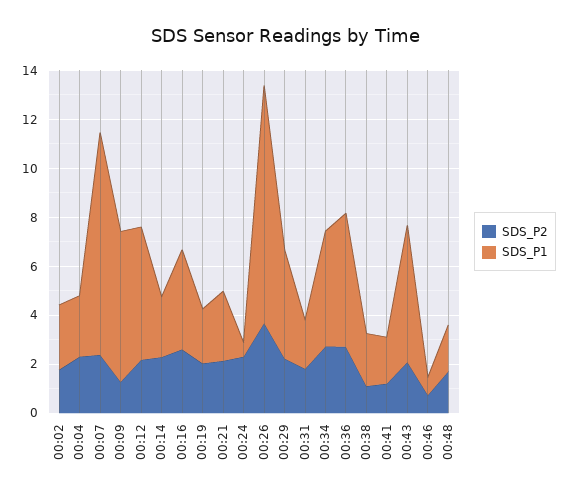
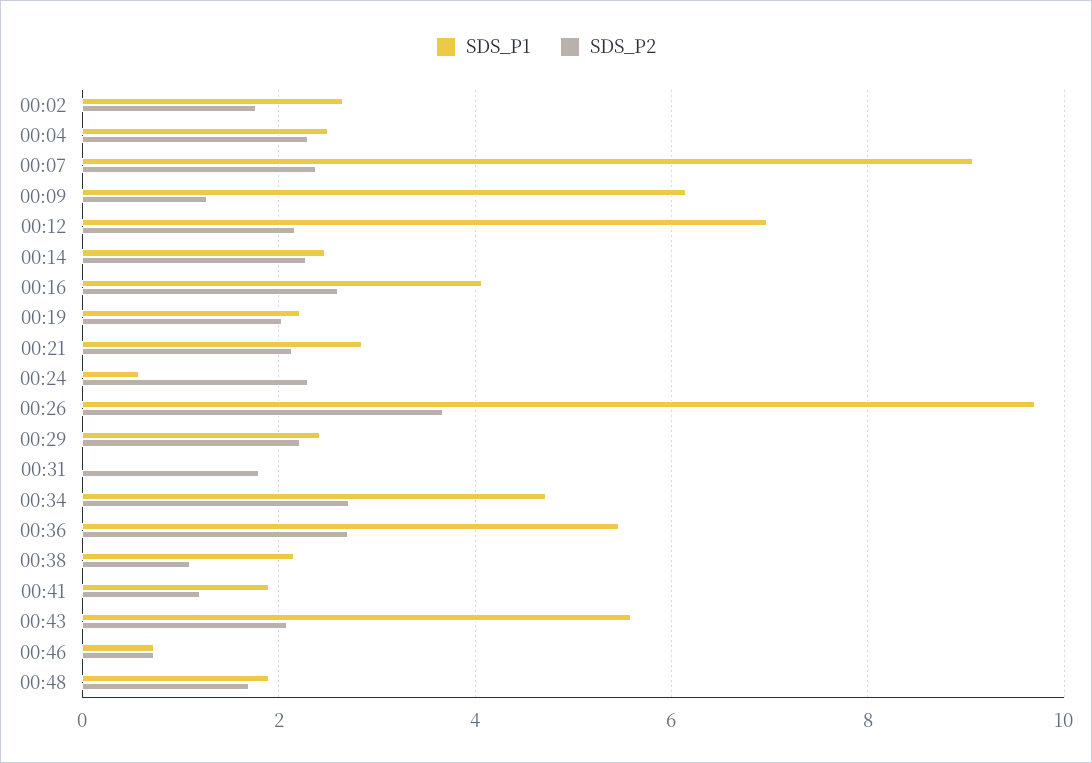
SDS_P1, 00:12: 5.5 -> 7
SDS_P1, 00:29: 4.5 -> 2.4
SDS_P1, 00:31: 2 -> 0

